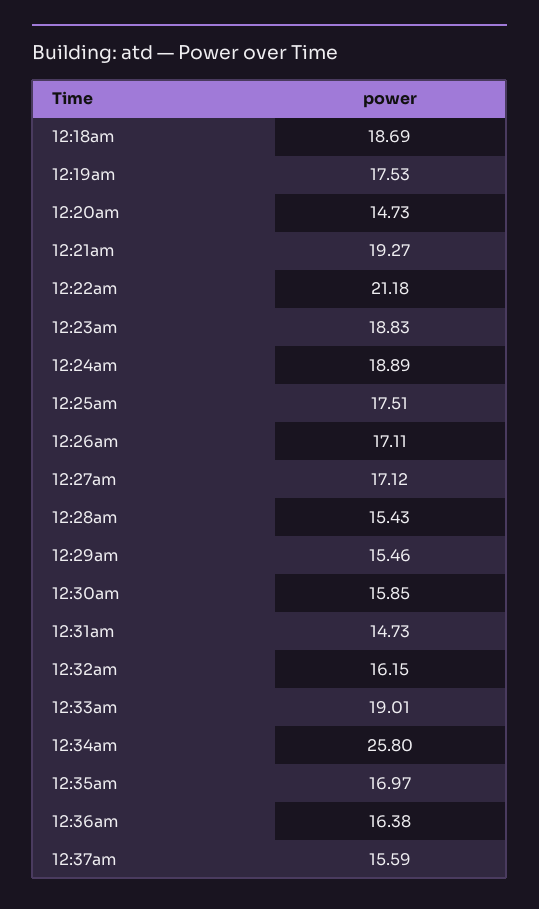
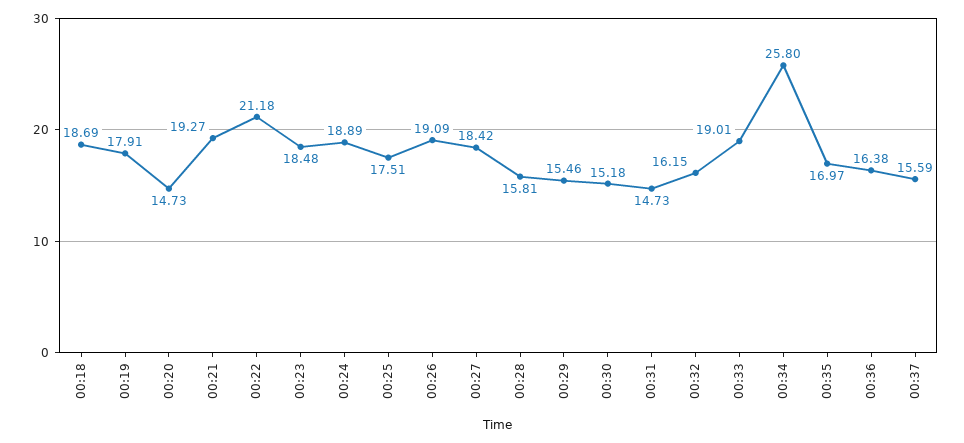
12:19am: 17.53 -> 17.91
12:23am: 18.83 -> 18.48
12:26am: 17.11 -> 19.09
12:27am: 17.12 -> 18.42
12:28am: 15.43 -> 15.81
12:30am: 15.85 -> 15.18

